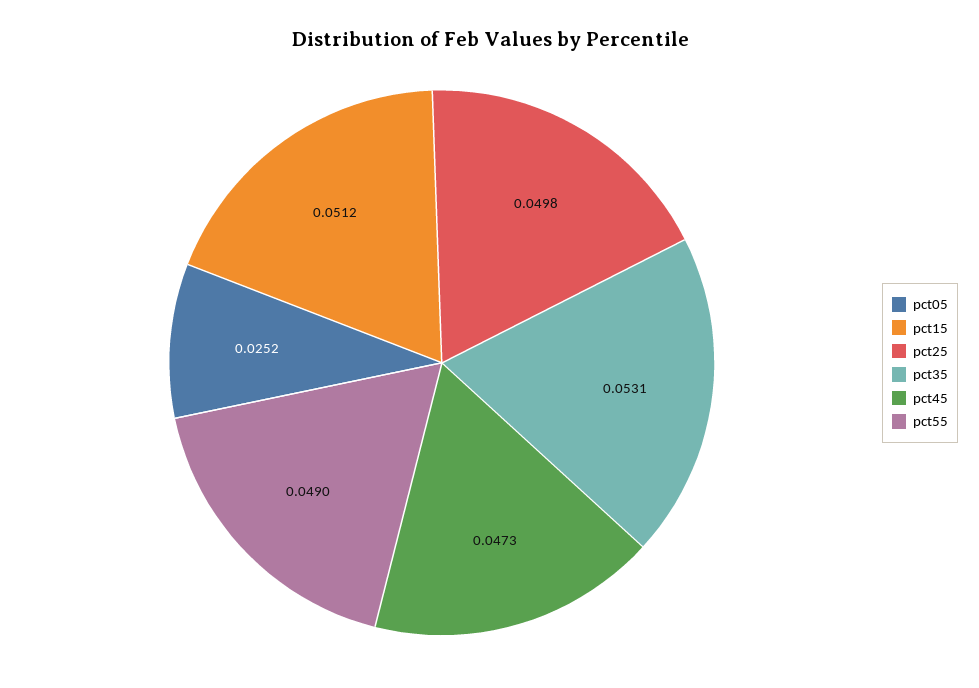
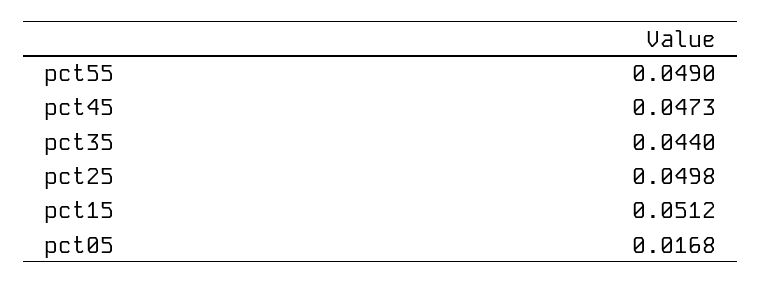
pct05: 0.0252 -> 0.0168
pct35: 0.0531 -> 0.044

